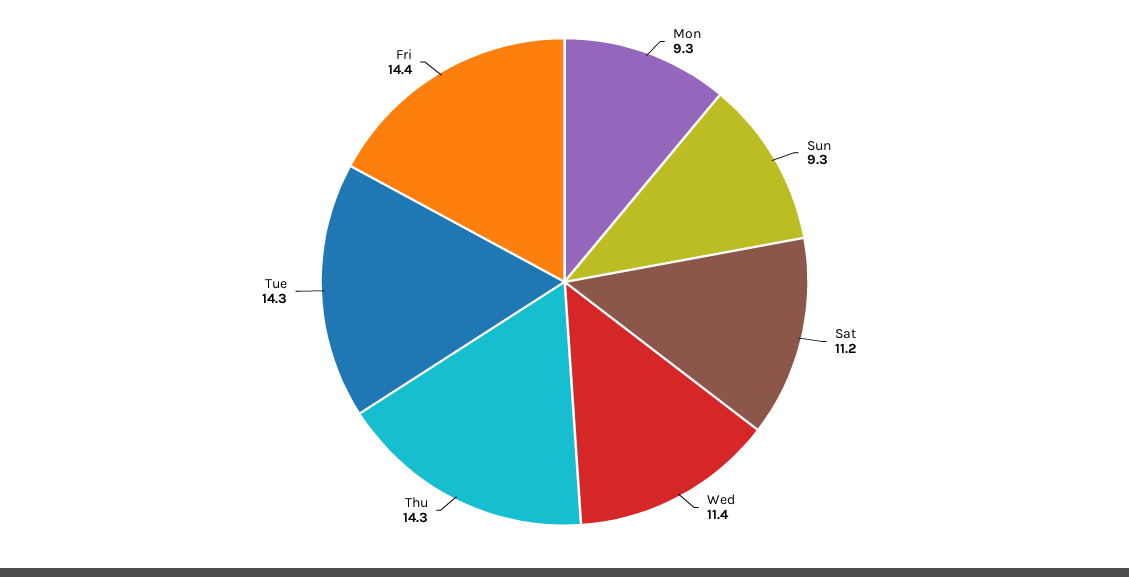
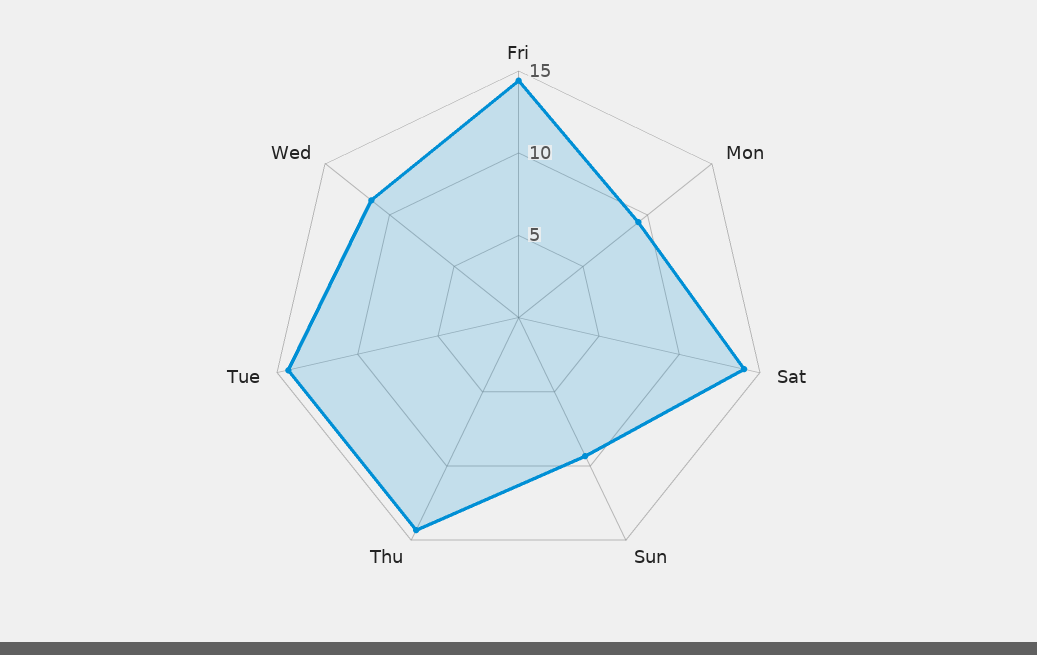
Sat: 11.2 -> 14

